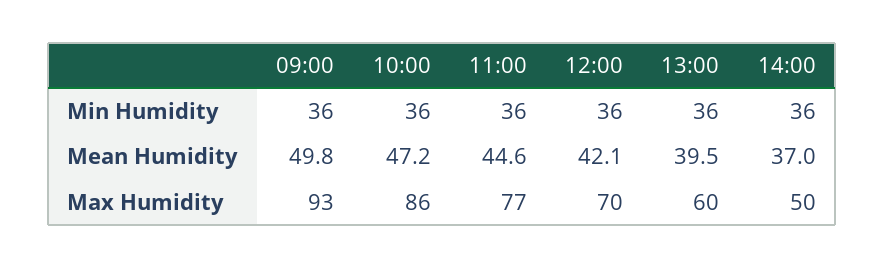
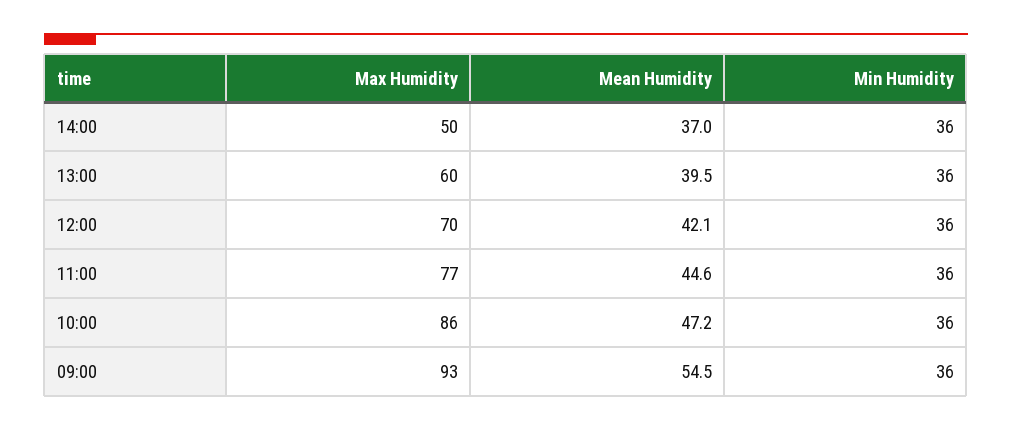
09:00, Mean Humidity: 49.8 -> 54.5

